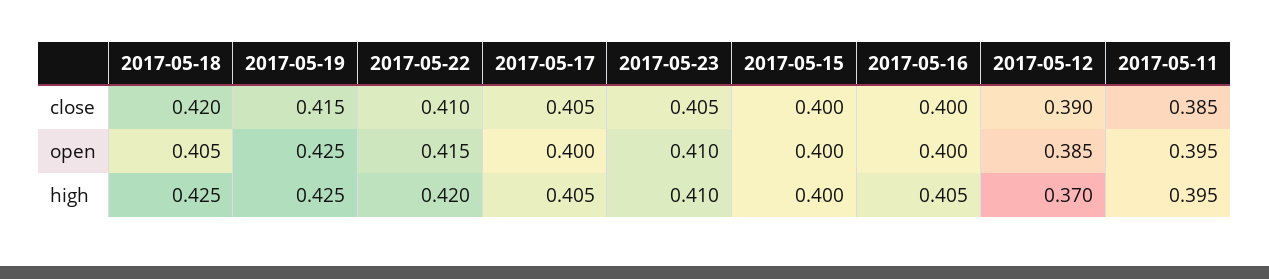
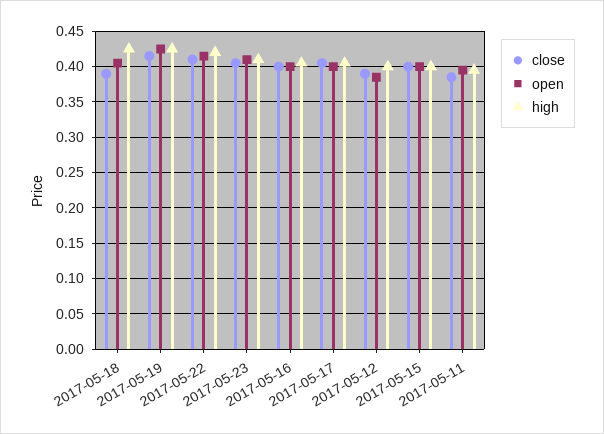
close, 2017-05-18: 0.42 -> 0.39
high, 2017-05-12: 0.37 -> 0.4

